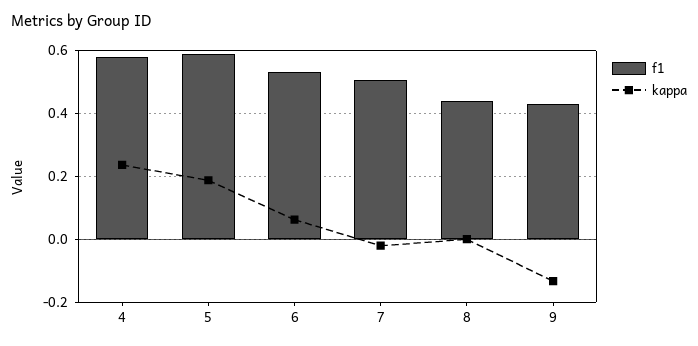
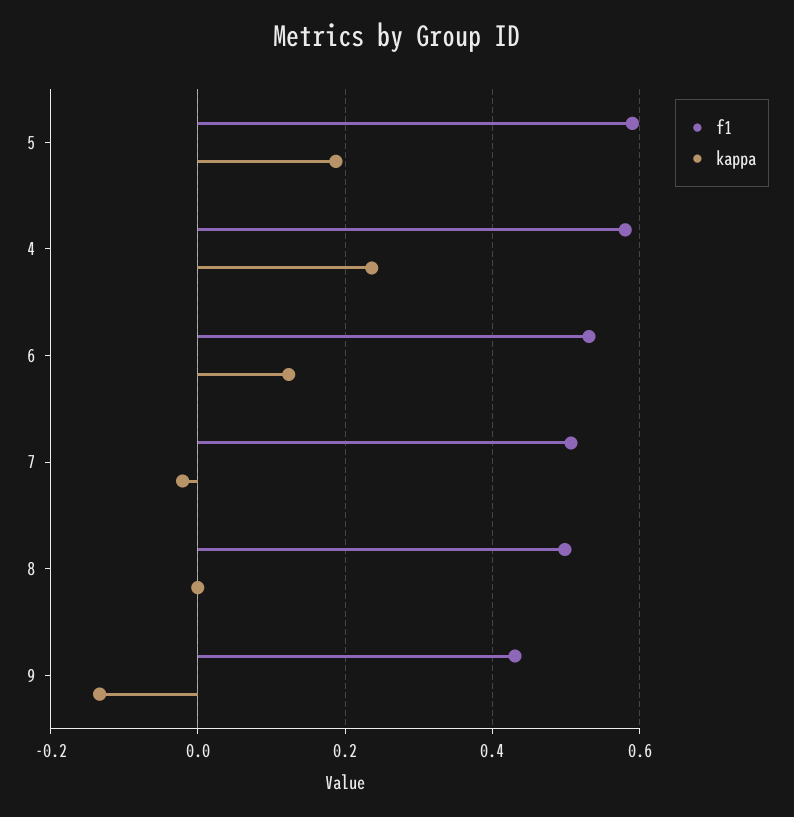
kappa, 6: 0.06 -> 0.12
f1, 8: 0.44 -> 0.5

